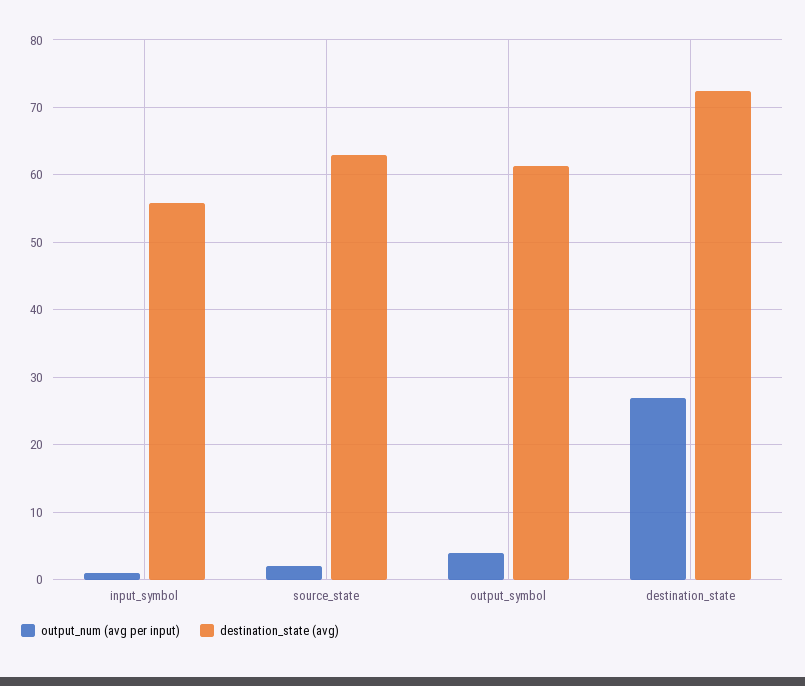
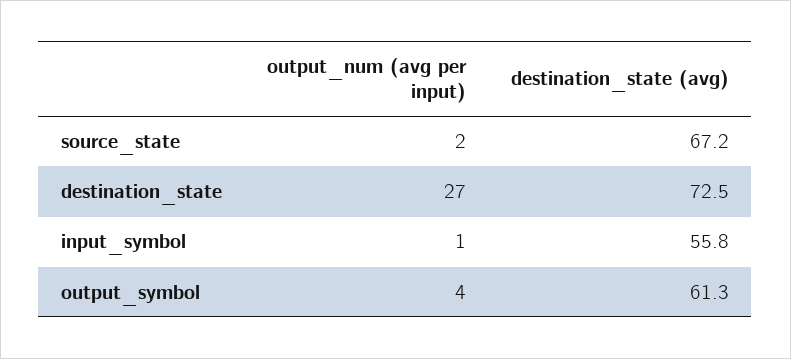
destination_state (avg), source_state: 63 -> 67.2

